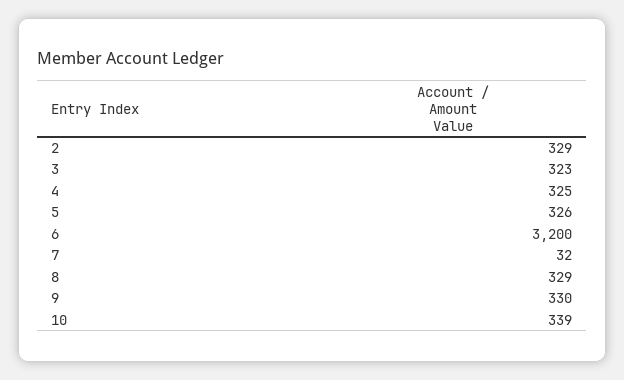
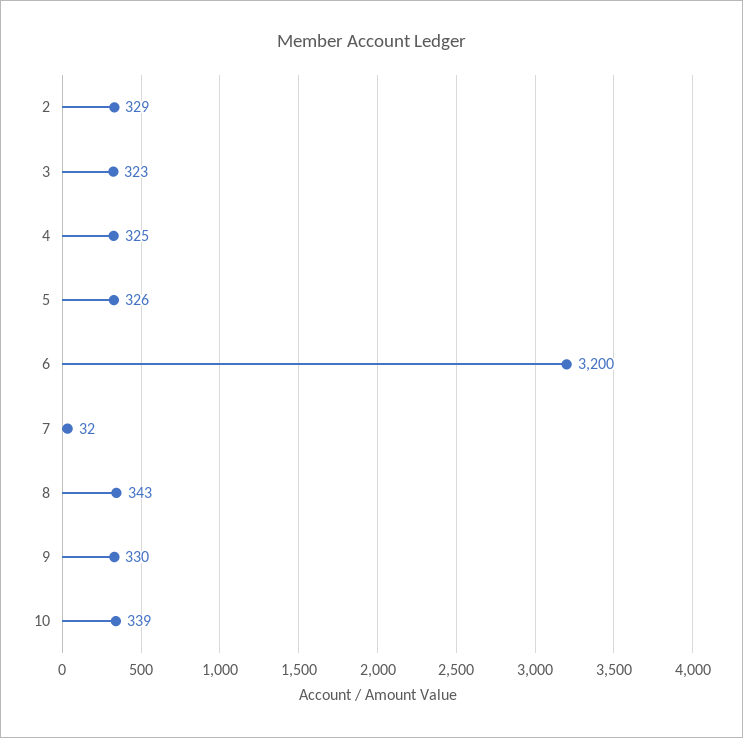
8: 329 -> 343

